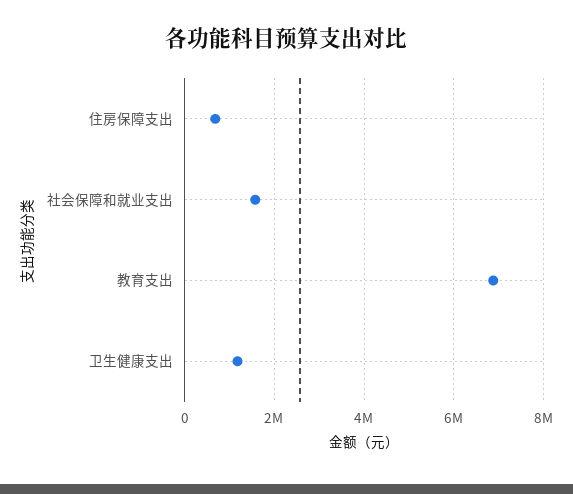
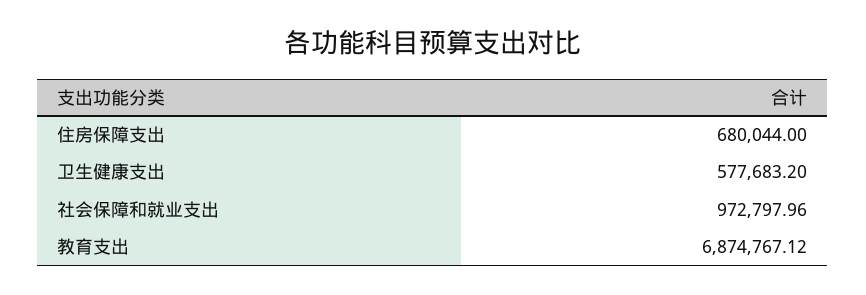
社会保障和就业支出: 1600000 -> 972797.96
卫生健康支出: 1200000 -> 577683.2

